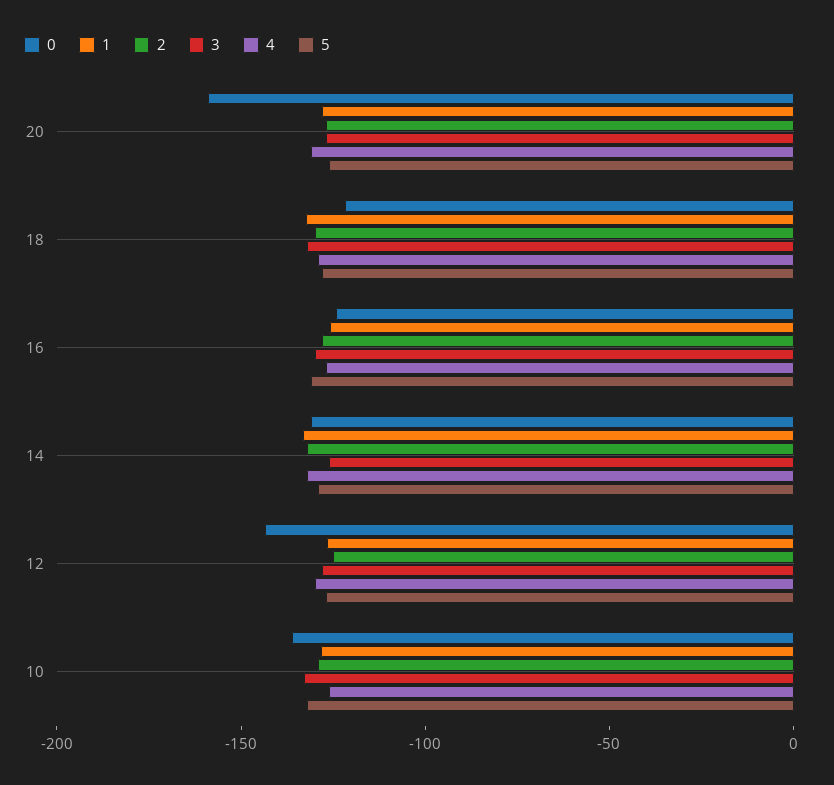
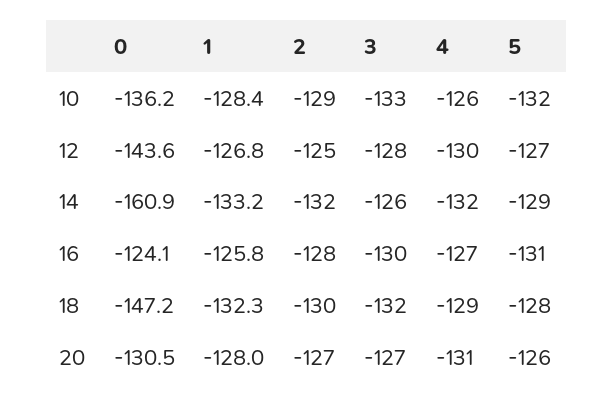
0, 20: -160 -> -130.5
0, 18: -120 -> -147.2
0, 14: -130 -> -160.9

